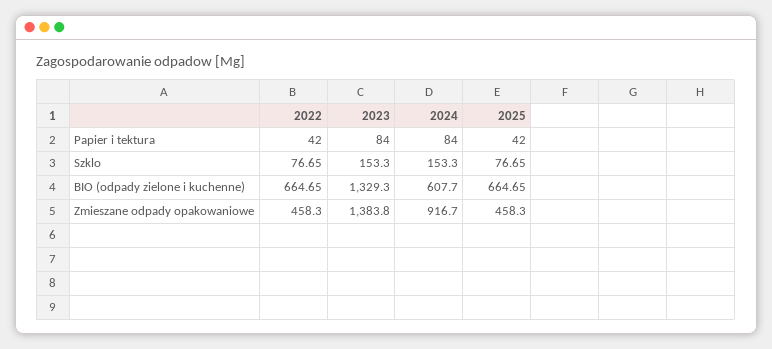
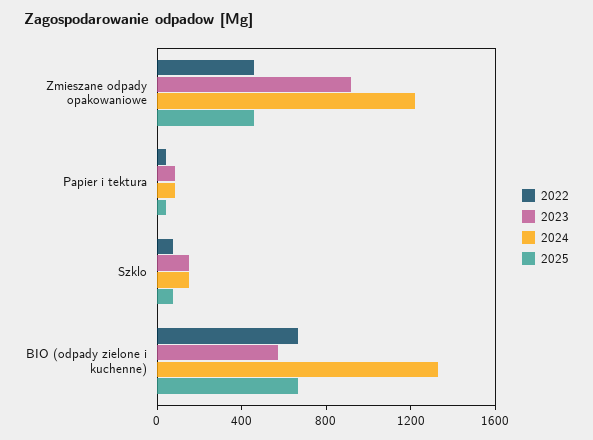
2023, BIO (odpady zielone i kuchenne): 1329.3 -> 600
2024, BIO (odpady zielone i kuchenne): 607.7 -> 1300
2023, Zmieszane odpady opakowaniowe: 1383.8 -> 900
2024, Zmieszane odpady opakowaniowe: 916.7 -> 1200

